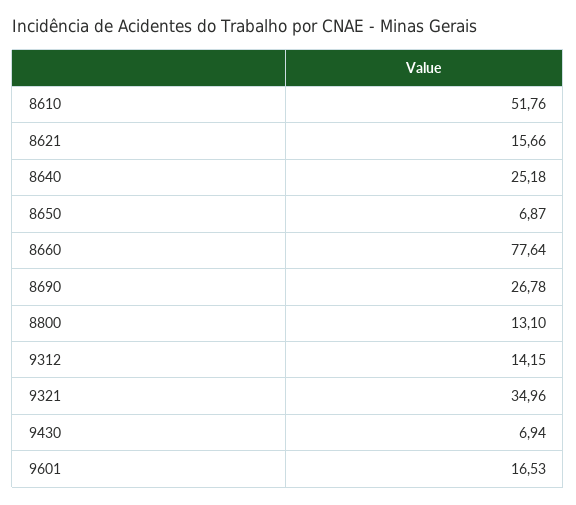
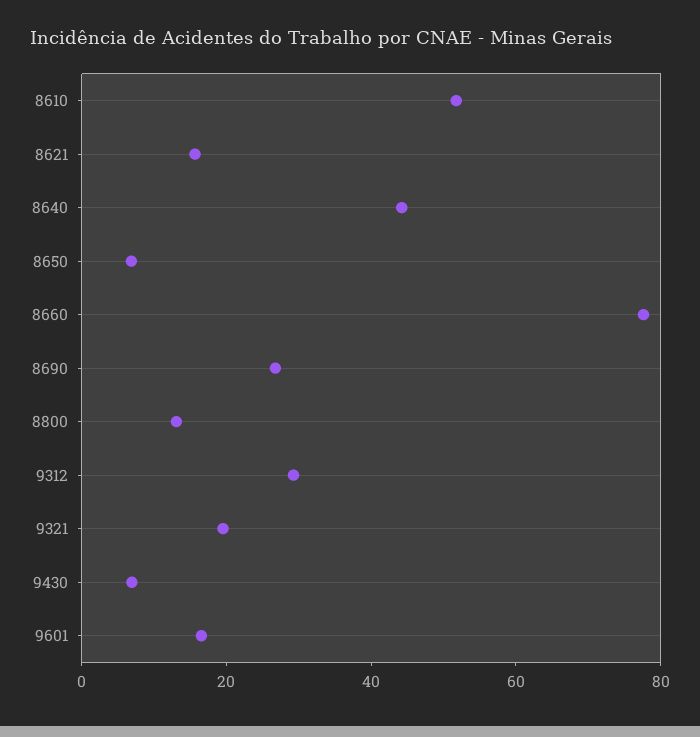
8640: 25.18 -> 45
9312: 14.15 -> 30
9321: 34.96 -> 20

